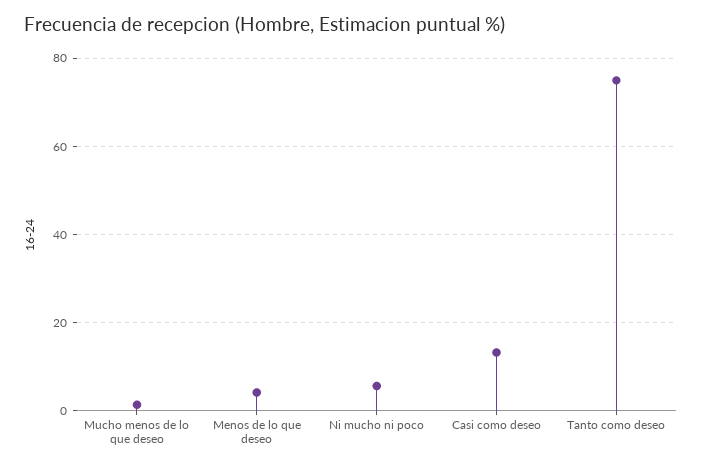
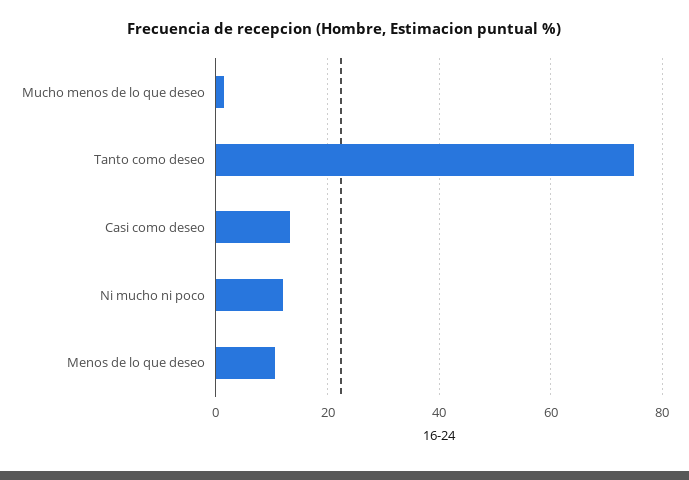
Menos de lo que deseo: 4 -> 10
Ni mucho ni poco: 6 -> 12

